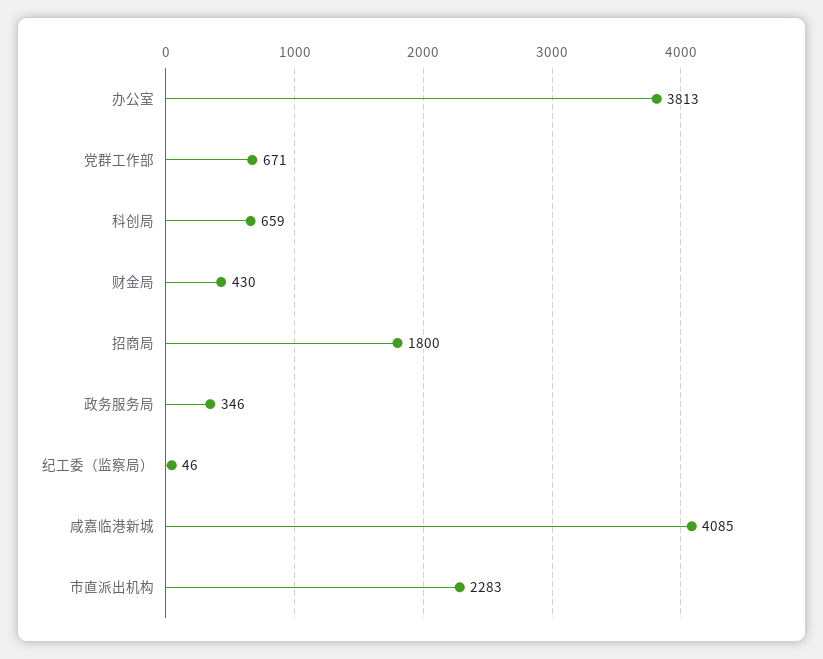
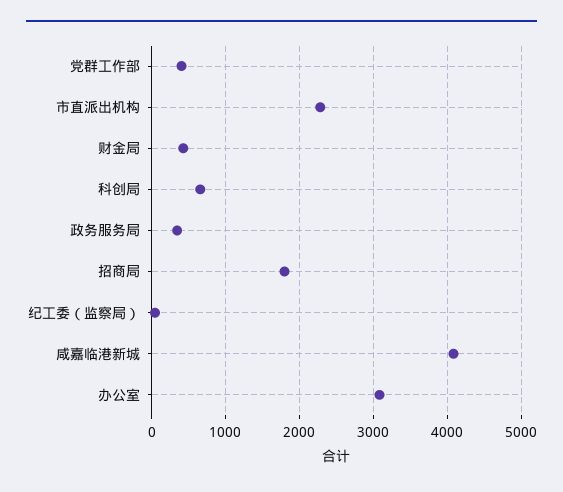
办公室: 3813 -> 3100
党群工作部: 671 -> 400

